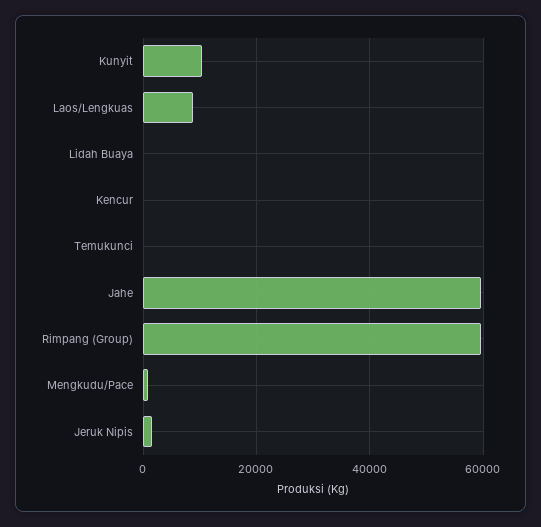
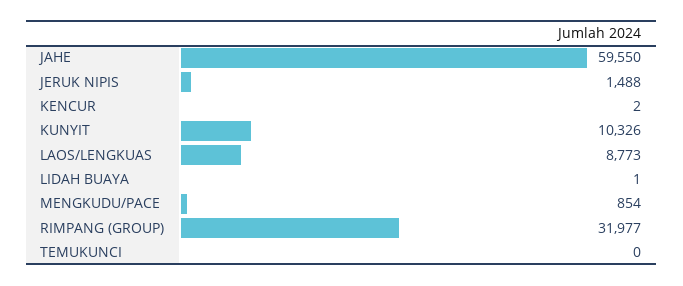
Rimpang (Group): 60000 -> 31977

